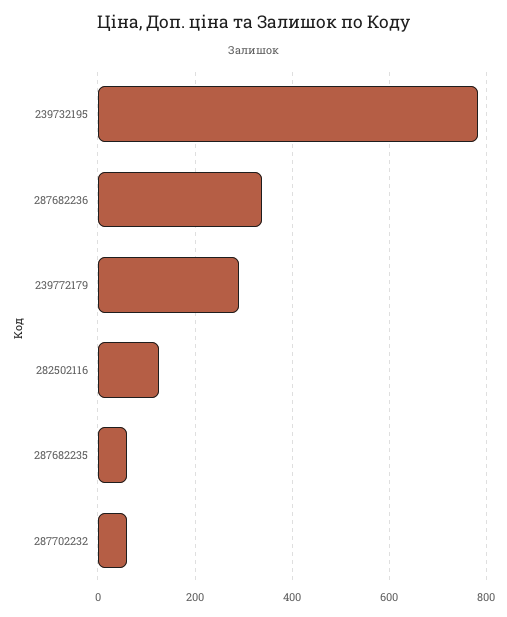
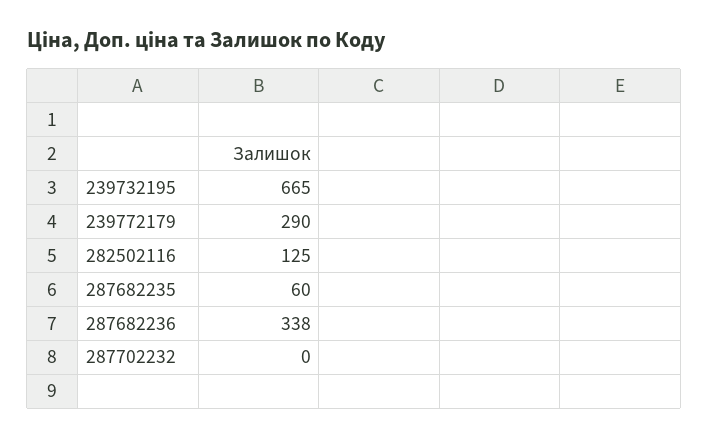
239732195: 780 -> 665
287702232: 60 -> 0

